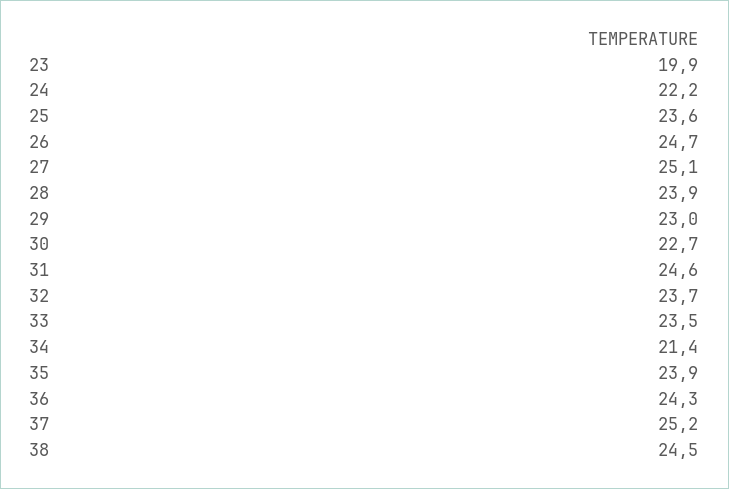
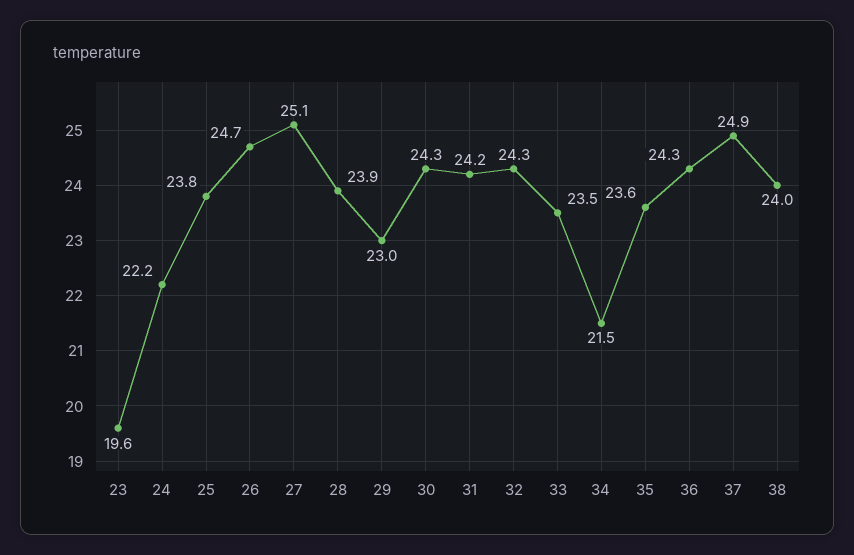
23: 19.9 -> 19.6
25: 23.6 -> 23.8
30: 22.7 -> 24.3
31: 24.6 -> 24.2
32: 23.7 -> 24.3
34: 21.4 -> 21.5
35: 23.9 -> 23.6
37: 25.2 -> 24.9
38: 24.5 -> 24

